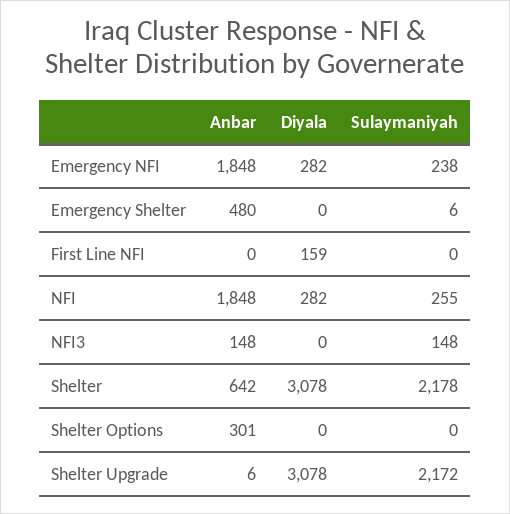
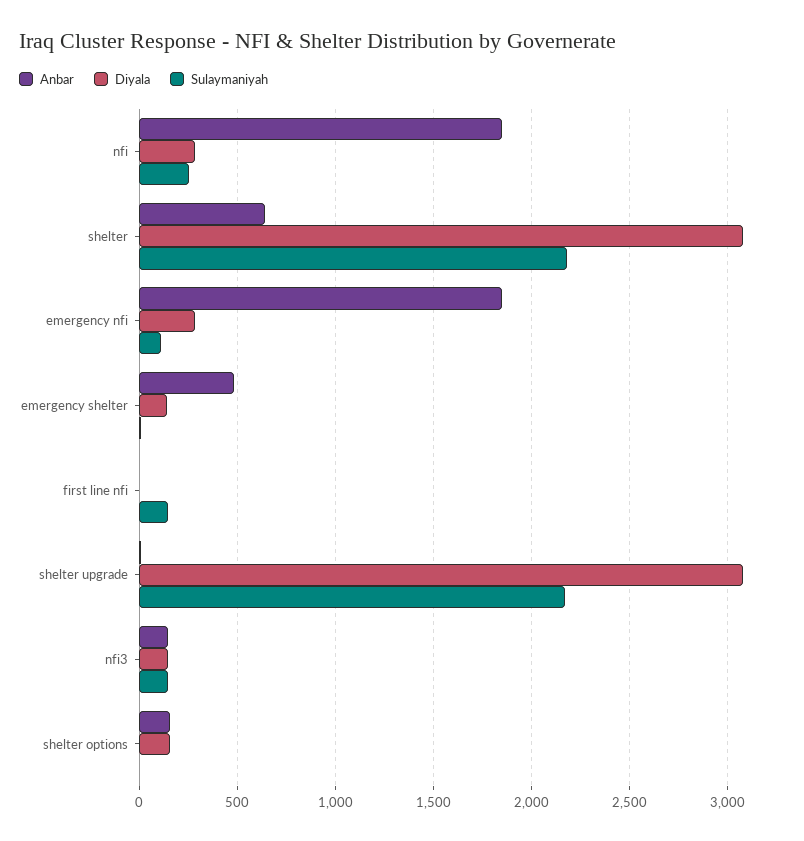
Sulaymaniyah, Emergency NFI: 238 -> 100
Diyala, Emergency Shelter: 0 -> 150
Diyala, First Line NFI: 159 -> 0
Sulaymaniyah, First Line NFI: 0 -> 150
Diyala, NFI3: 0 -> 150
Anbar, Shelter Options: 301 -> 150
Diyala, Shelter Options: 0 -> 150

